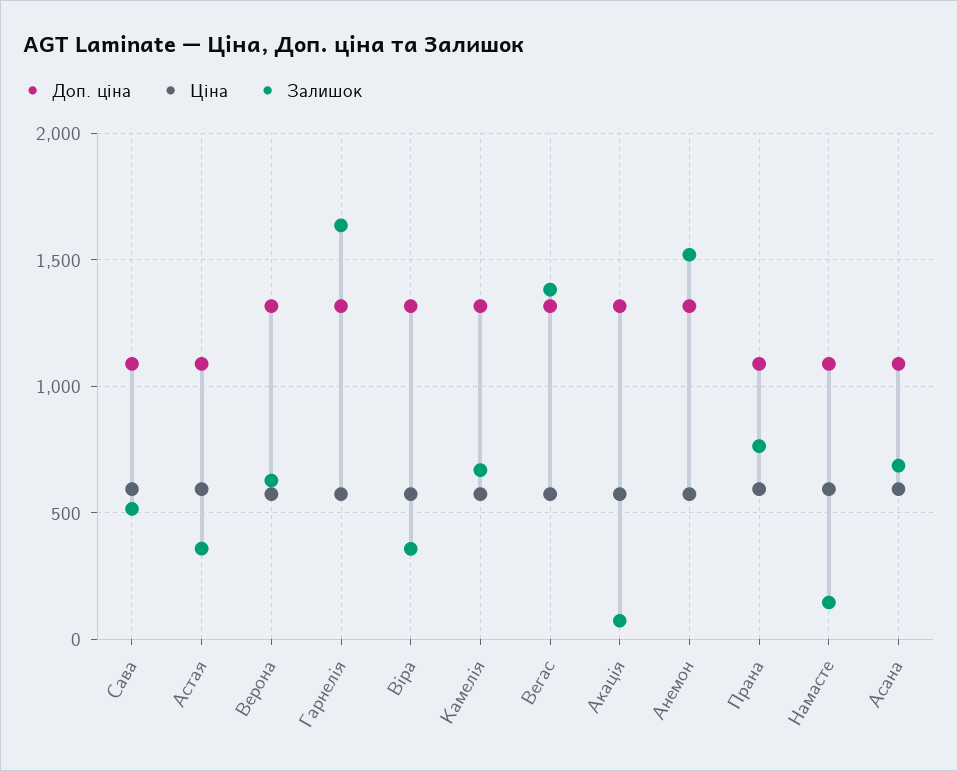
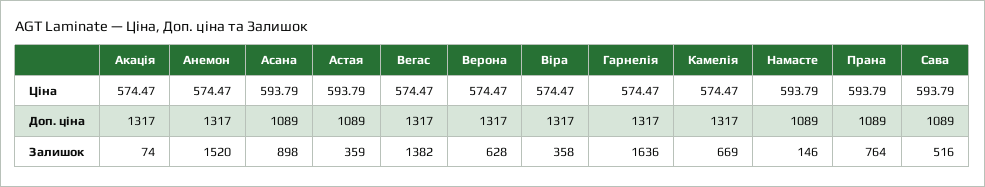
Залишок, Асана: 700 -> 898

